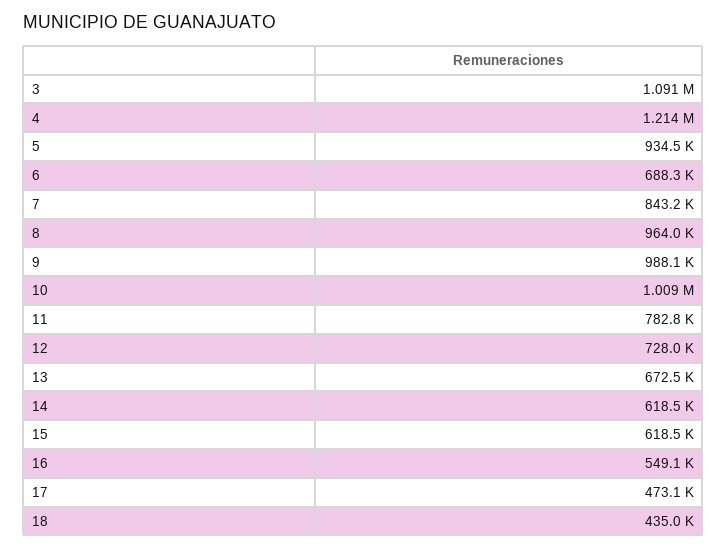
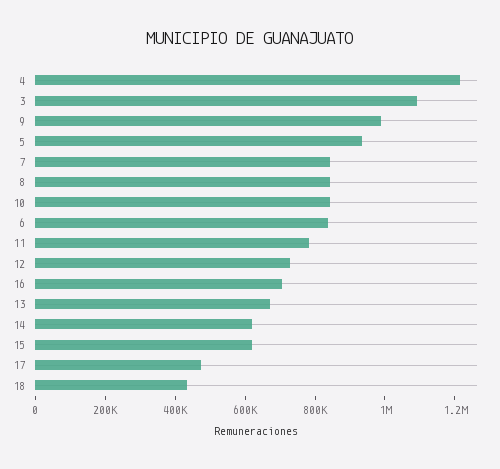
6: 688300 -> 850000
8: 964000 -> 850000
10: 1009000 -> 850000
16: 549100 -> 700000

